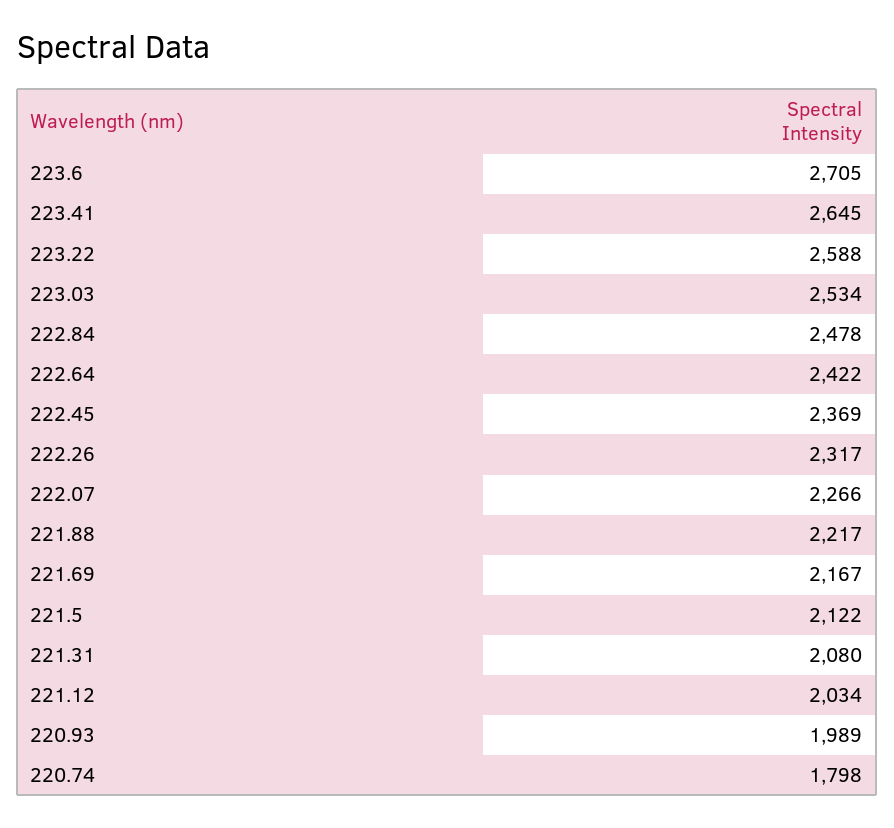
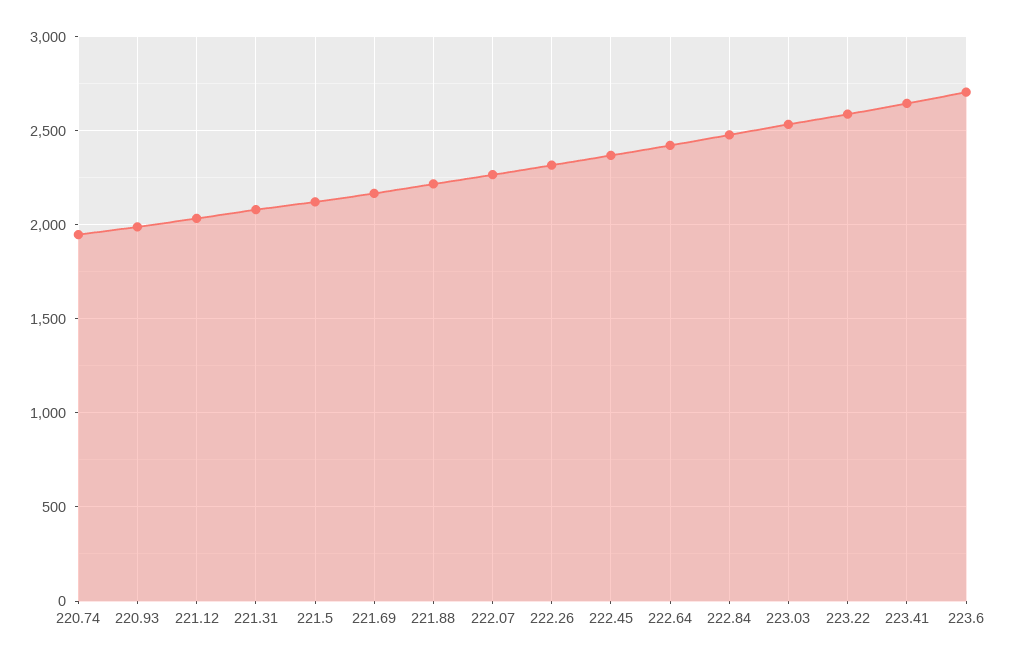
220.74: 1798 -> 1950

